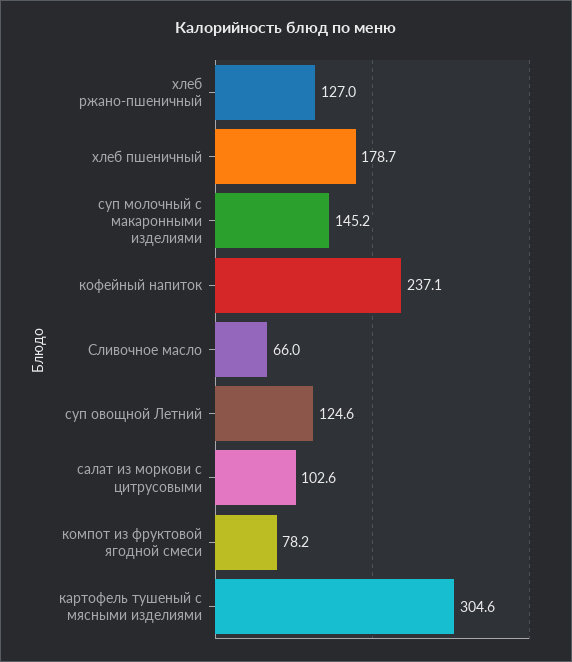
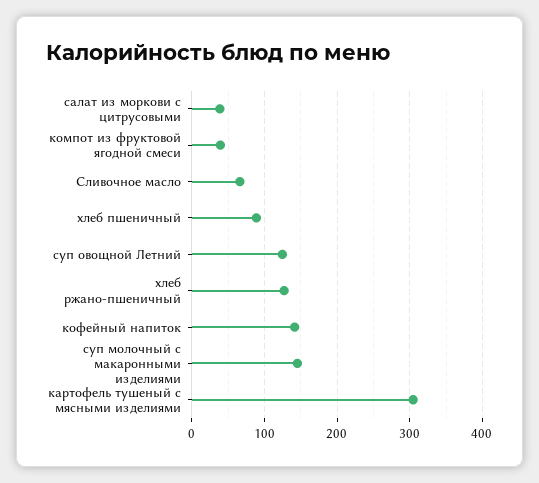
хлеб пшеничный: 178.7 -> 90
кофейный напиток: 237.1 -> 140
салат из моркови с цитрусовыми: 102.6 -> 40
компот из фруктовой ягодной смеси: 78.2 -> 40

